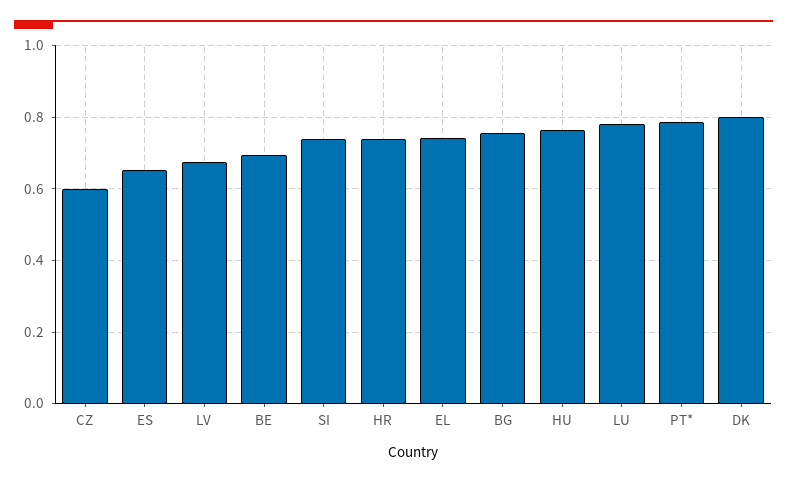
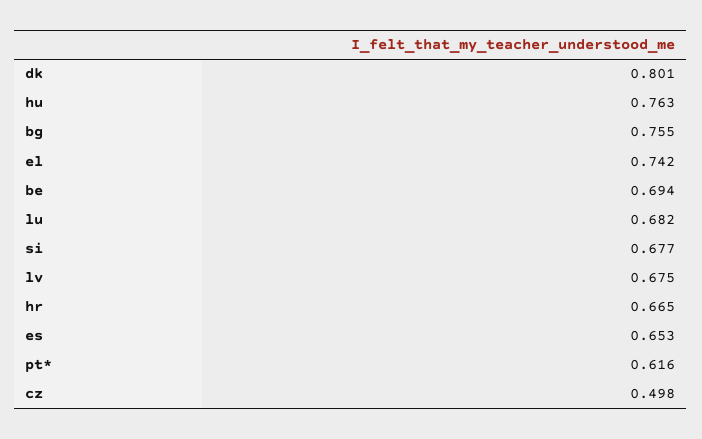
CZ: 0.6 -> 0.498
SI: 0.74 -> 0.677
HR: 0.74 -> 0.665
LU: 0.78 -> 0.682
PT*: 0.78 -> 0.616

